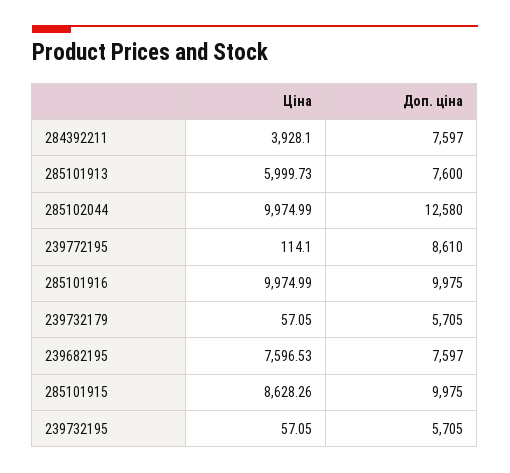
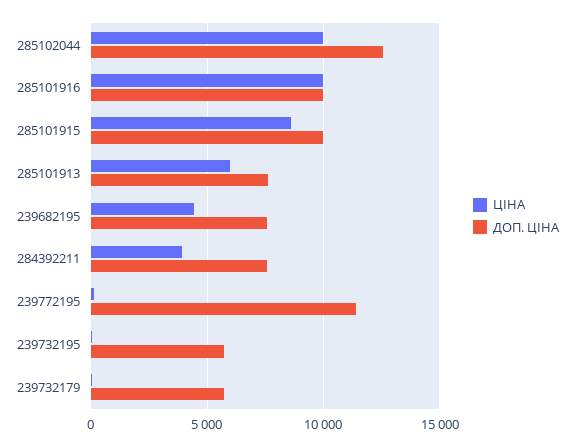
Доп. ціна, 239772195: 8610 -> 11500
Ціна, 239682195: 7596.53 -> 4500

